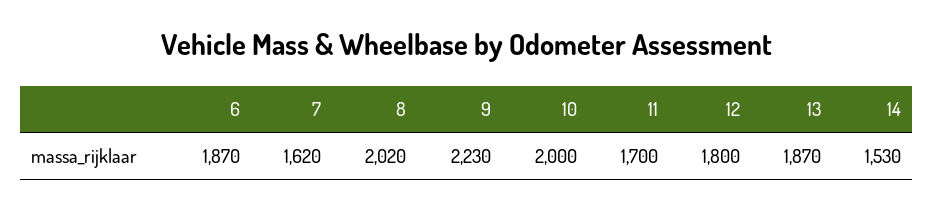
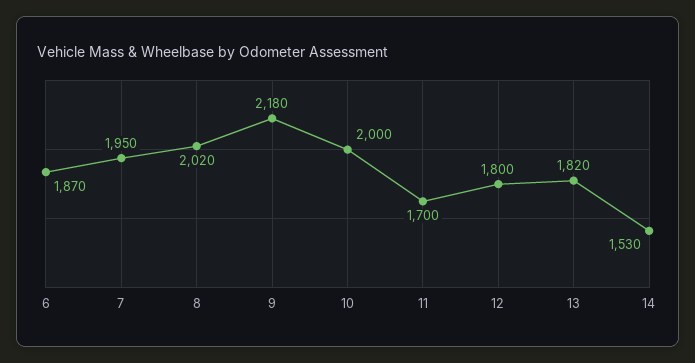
7: 1620 -> 1950
9: 2230 -> 2180
13: 1870 -> 1820

